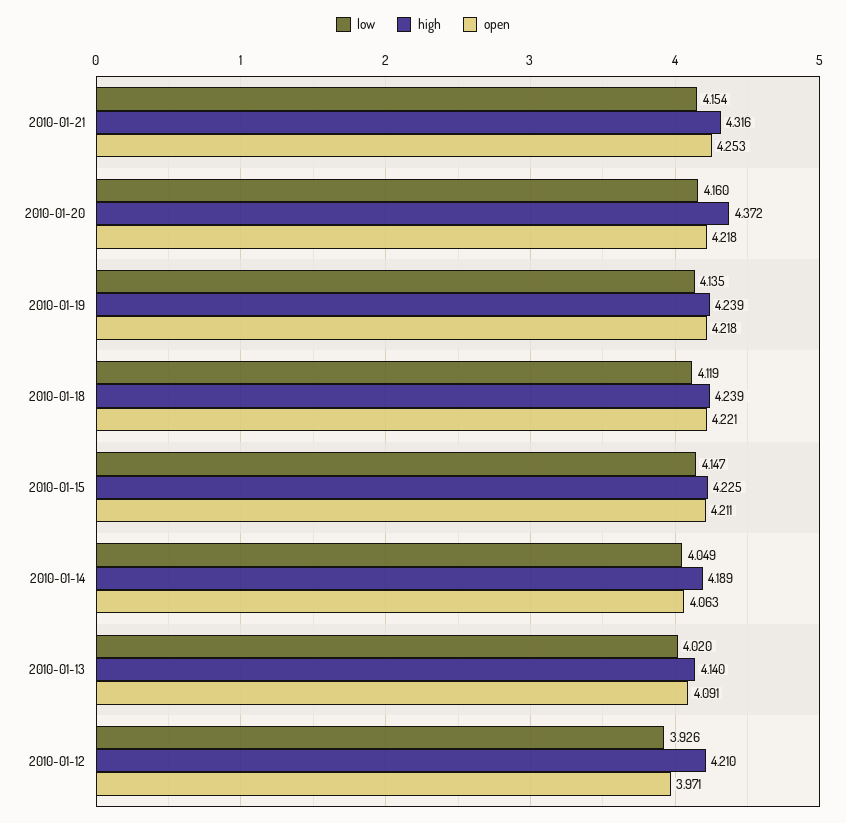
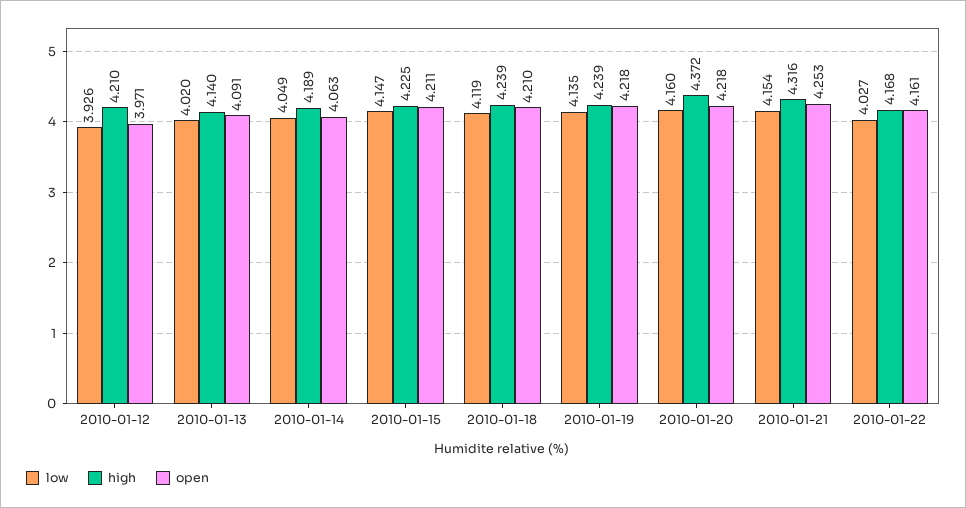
open, 2010-01-18: 4.221 -> 4.21
low, 2010-01-22: none -> 4.027
high, 2010-01-22: none -> 4.168
open, 2010-01-22: none -> 4.161

